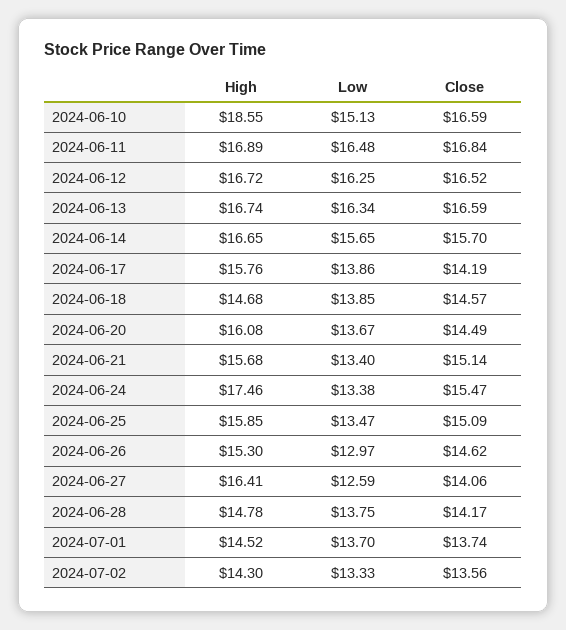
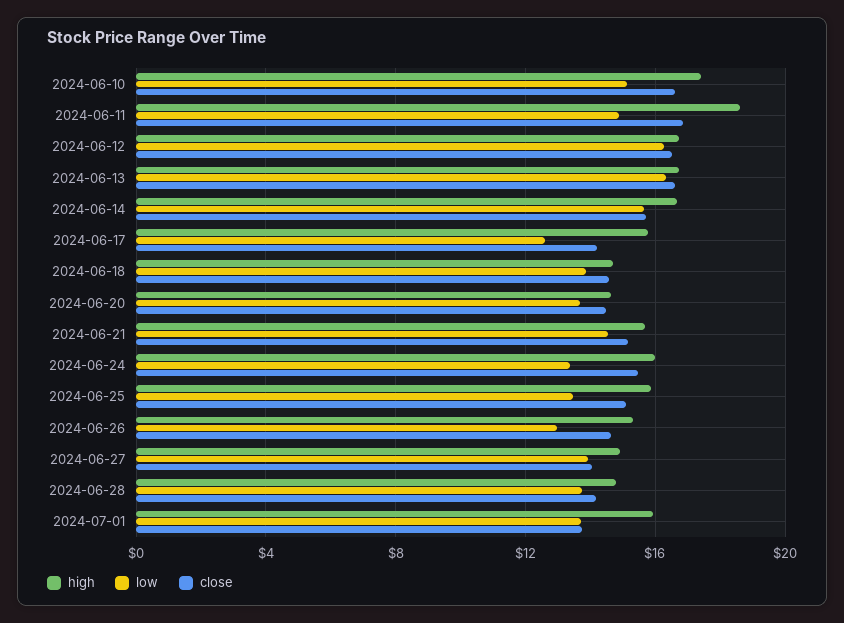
High, 2024-06-10: 18.55 -> 17.5
High, 2024-06-11: 16.89 -> 18.5
Low, 2024-06-11: 16.48 -> 15
Low, 2024-06-17: 13.86 -> 12.5
High, 2024-06-20: 16.08 -> 14.5
Low, 2024-06-21: 13.4 -> 14.5
High, 2024-06-24: 17.46 -> 16
High, 2024-06-27: 16.41 -> 15
Low, 2024-06-27: 12.59 -> 14
High, 2024-07-01: 14.52 -> 16
High, 2024-07-02: 14.3 -> none
Low, 2024-07-02: 13.33 -> none
Close, 2024-07-02: 13.56 -> none

